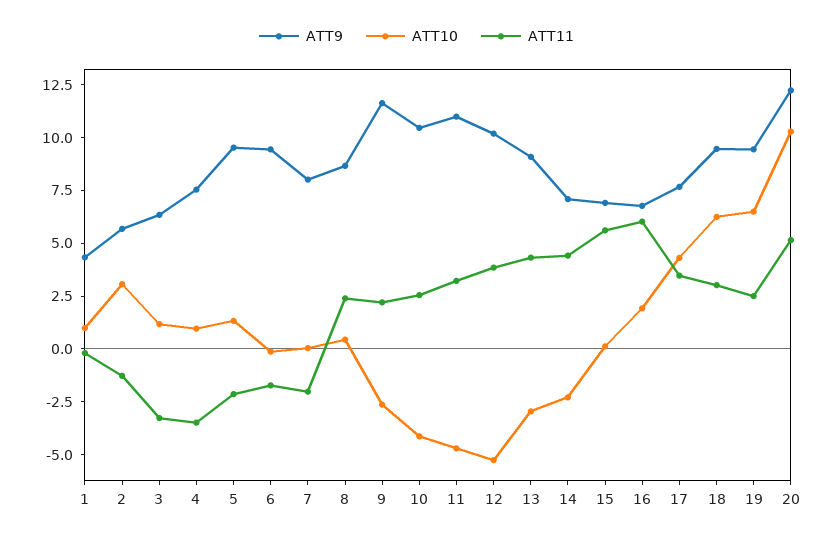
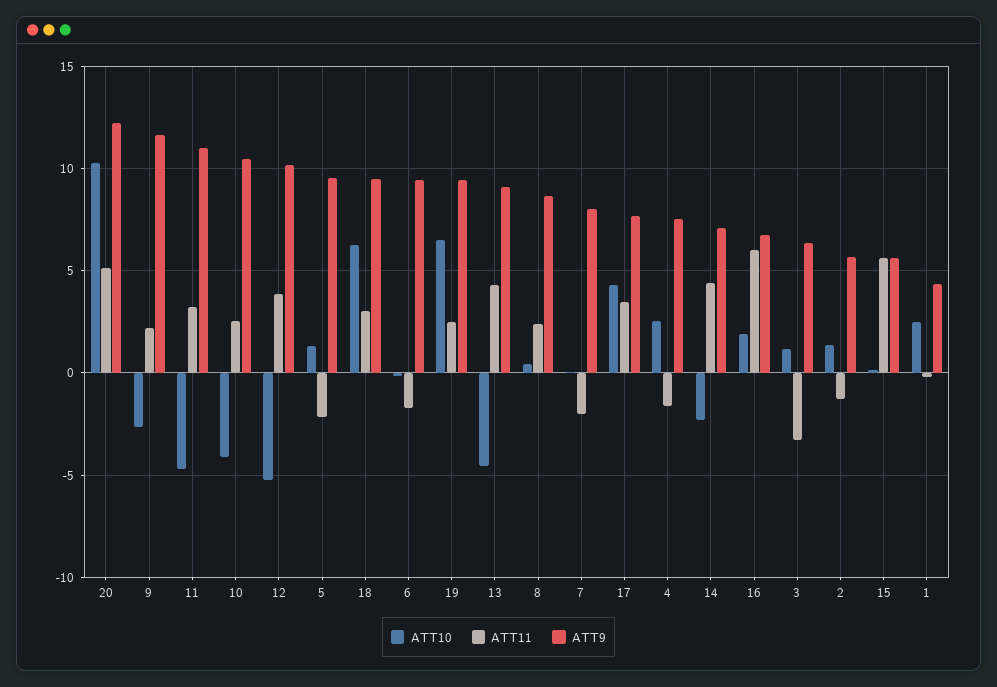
ATT10, 1: 1 -> 2.5
ATT10, 2: 3 -> 1.5
ATT10, 4: 1 -> 2.5
ATT11, 4: -3.5 -> -1.5
ATT10, 13: -3 -> -4.5
ATT9, 15: 7 -> 5.5

